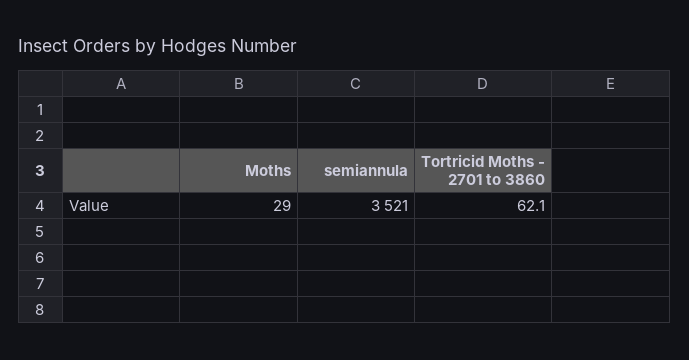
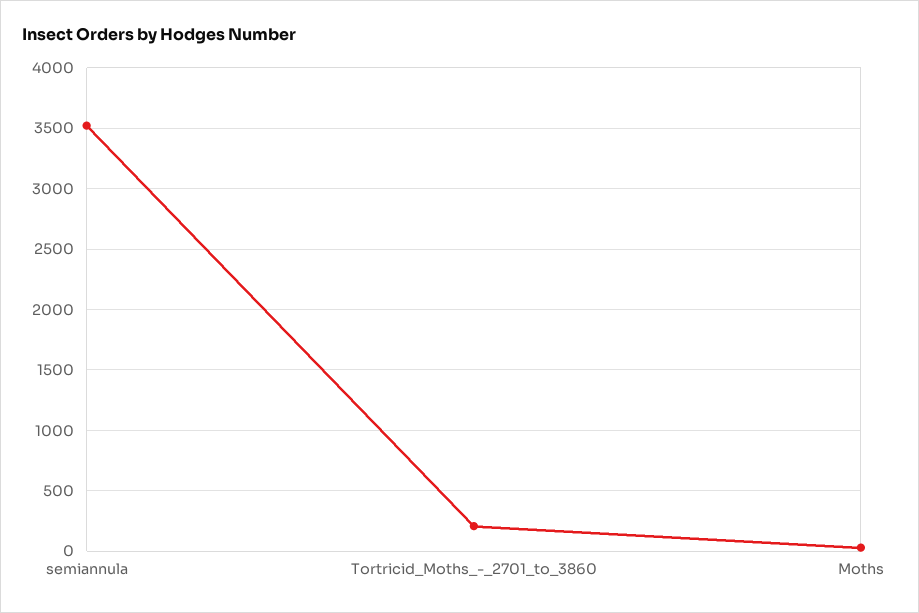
Tortricid Moths - 2701 to 3860: 62.1 -> 200

